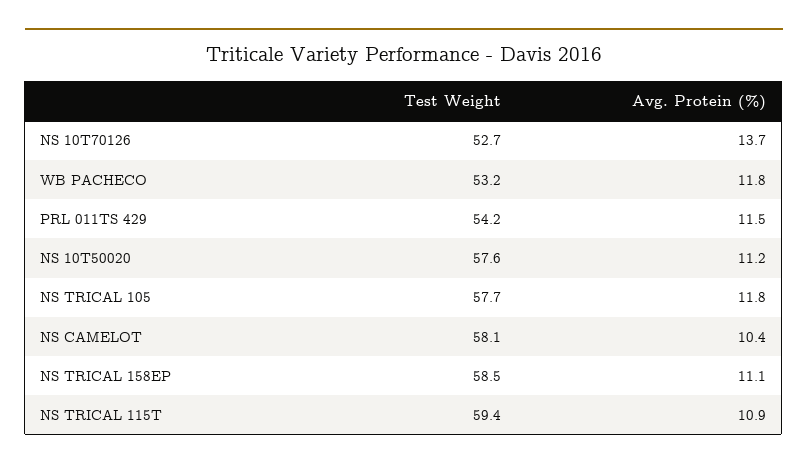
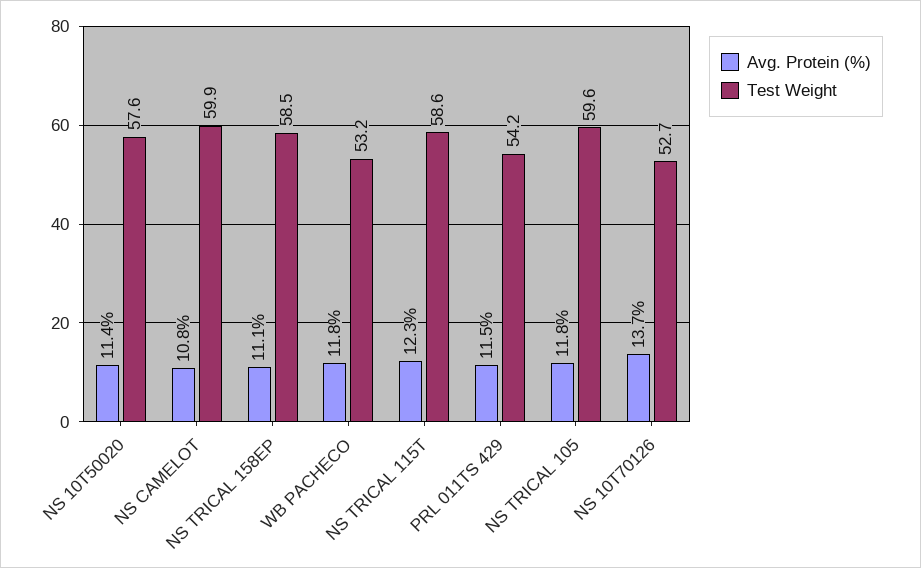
Avg. Protein (%), NS 10T50020: 11.2 -> 11.4
Test Weight, NS TRICAL 105: 57.7 -> 59.6
Test Weight, NS CAMELOT: 58.1 -> 59.9
Avg. Protein (%), NS CAMELOT: 10.4 -> 10.8
Test Weight, NS TRICAL 115T: 59.4 -> 58.6
Avg. Protein (%), NS TRICAL 115T: 10.9 -> 12.3

